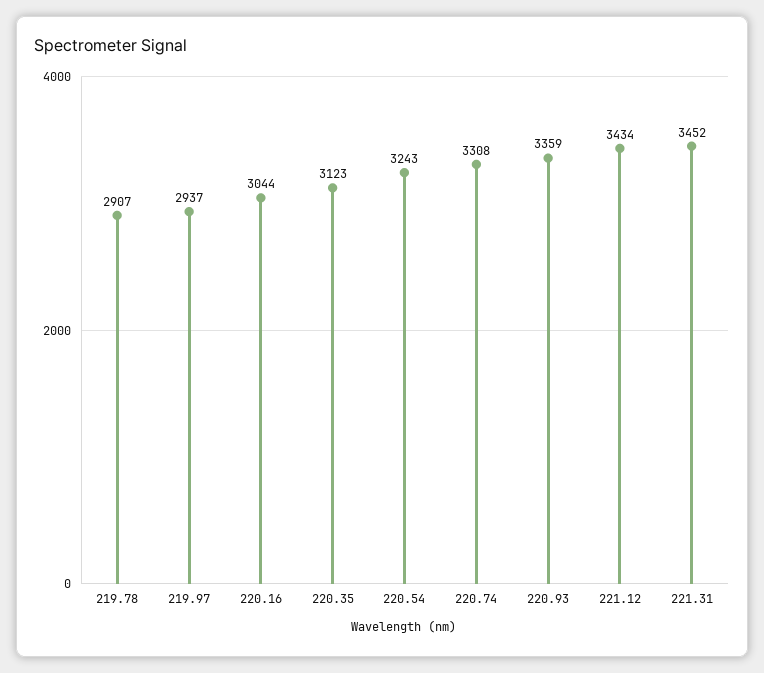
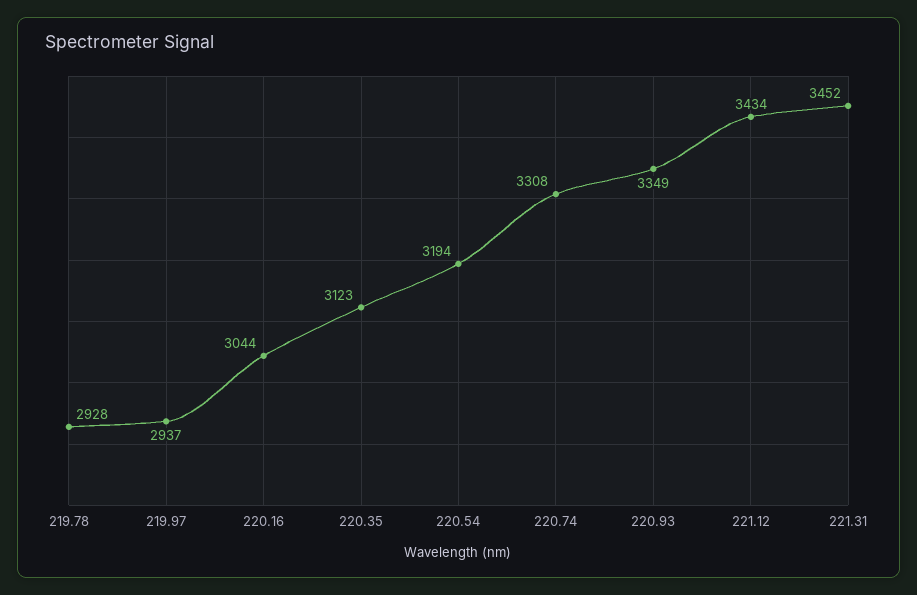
219.78: 2907 -> 2928
220.54: 3243 -> 3194
220.93: 3359 -> 3349

